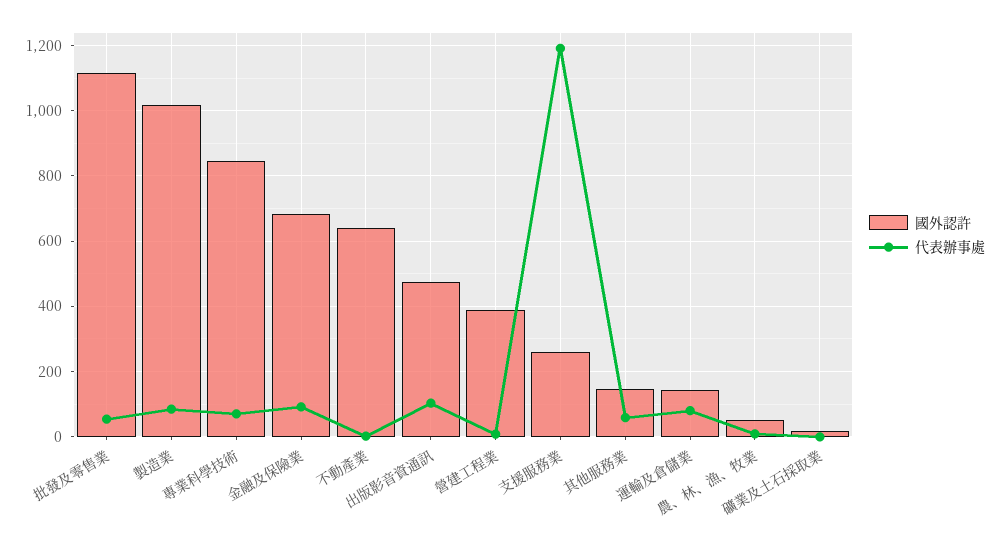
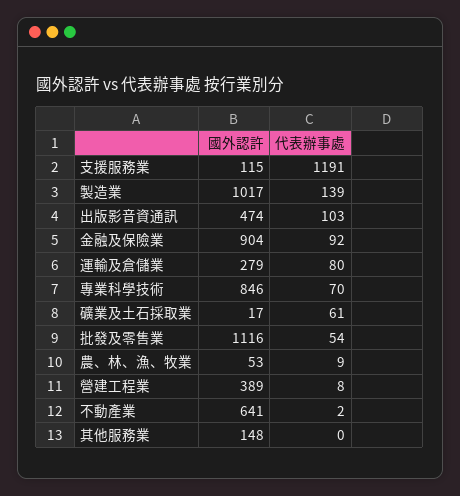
代表辦事處, 製造業: 80 -> 139
國外認許, 金融及保險業: 680 -> 904
國外認許, 支援服務業: 260 -> 115
代表辦事處, 其他服務業: 60 -> 0
國外認許, 運輸及倉儲業: 140 -> 279
代表辦事處, 礦業及土石採取業: 0 -> 61

